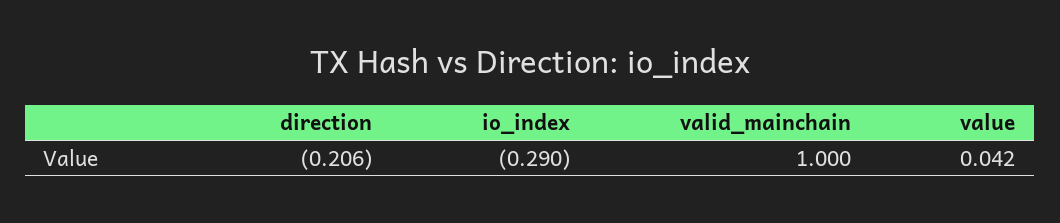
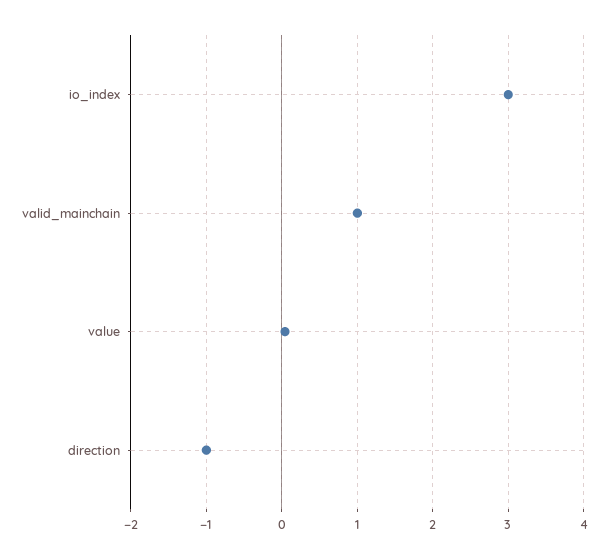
direction: -0.206 -> -1
io_index: -0.29 -> 3

